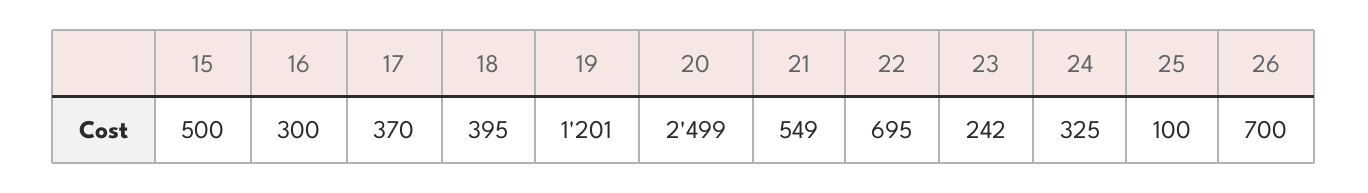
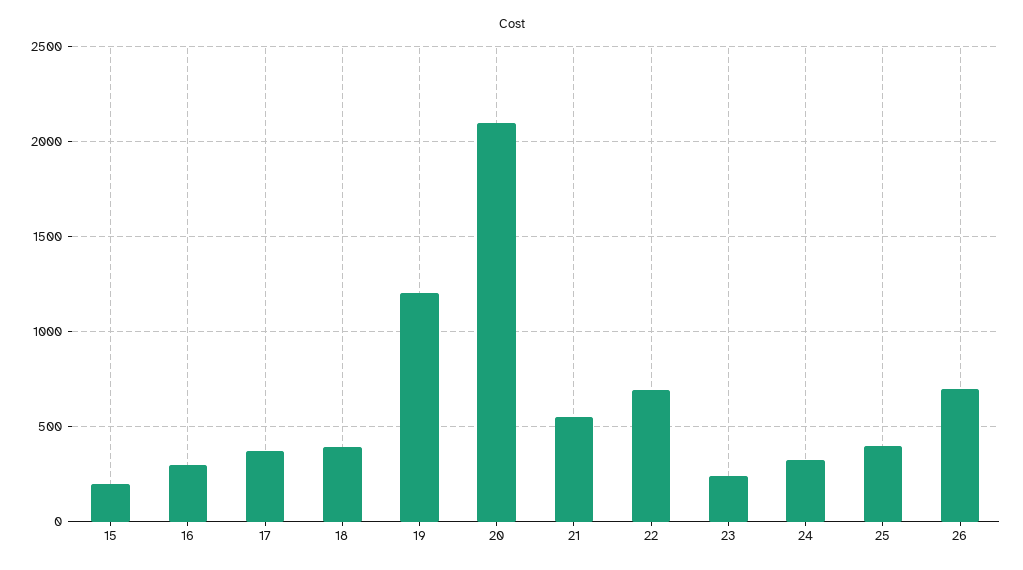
15: 500 -> 200
20: 2499 -> 2100
25: 100 -> 400

